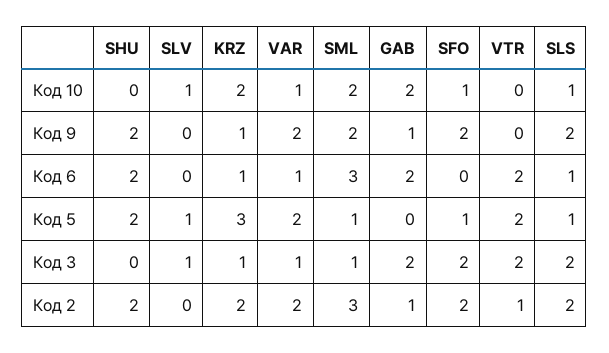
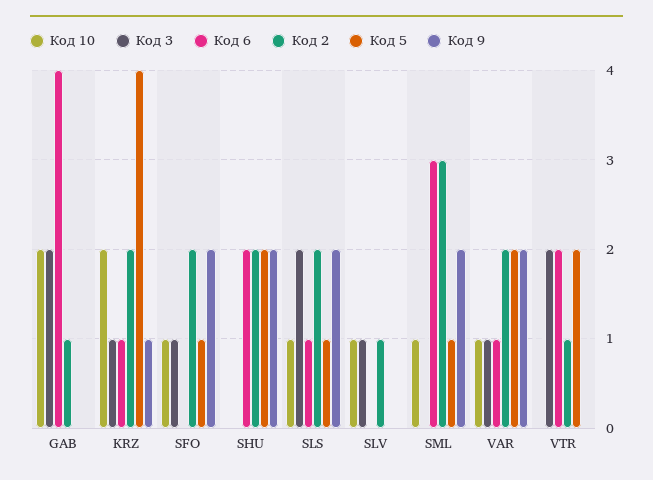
Код 10, SML: 2 -> 1
Код 9, GAB: 1 -> 0
Код 6, GAB: 2 -> 4
Код 5, SLV: 1 -> 0
Код 5, KRZ: 3 -> 4
Код 3, SML: 1 -> 0
Код 3, SFO: 2 -> 1
Код 2, SLV: 0 -> 1

